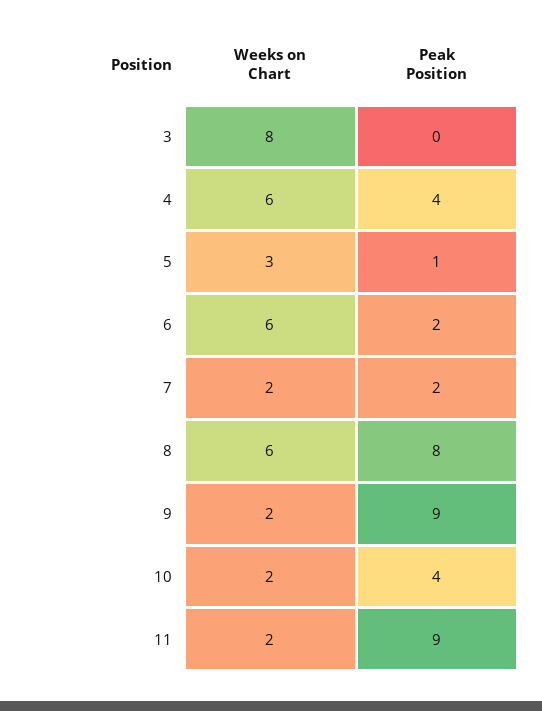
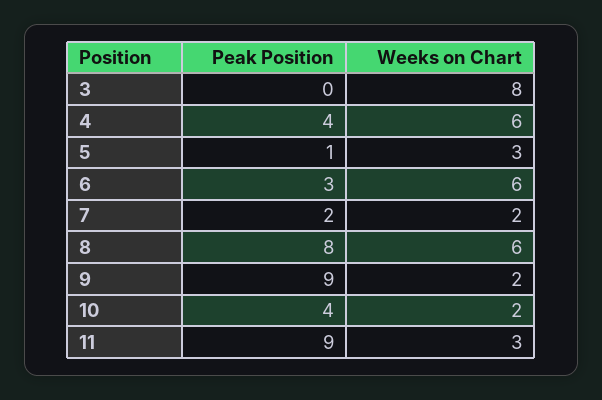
Peak Position, 6: 2 -> 3
Weeks on Chart, 11: 2 -> 3

